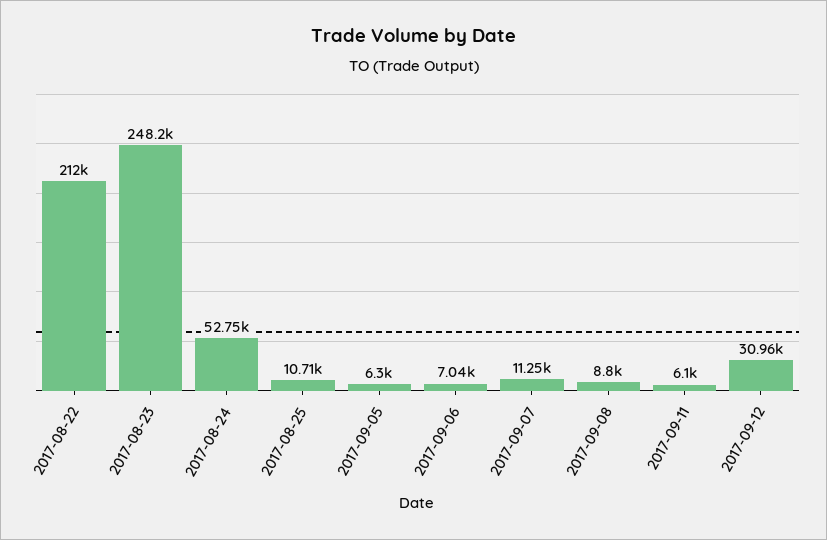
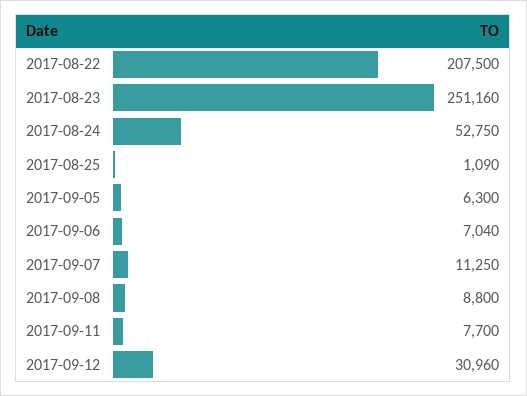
2017-08-22: 212000 -> 207500
2017-08-23: 248200 -> 251160
2017-08-25: 10710 -> 1090
2017-09-11: 6100 -> 7700

